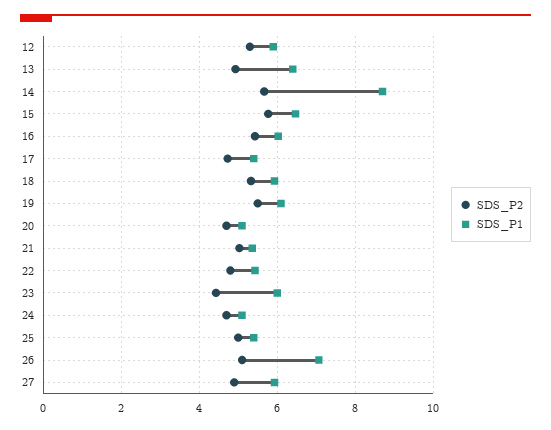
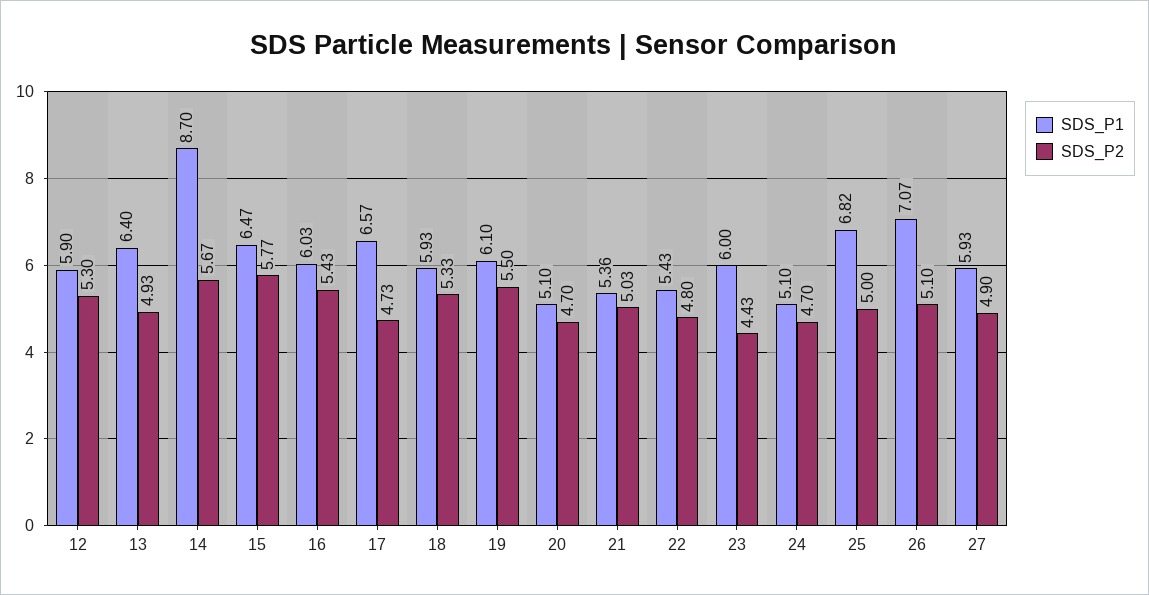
SDS_P1, 17: 5.4 -> 6.57
SDS_P1, 25: 5.4 -> 6.82

